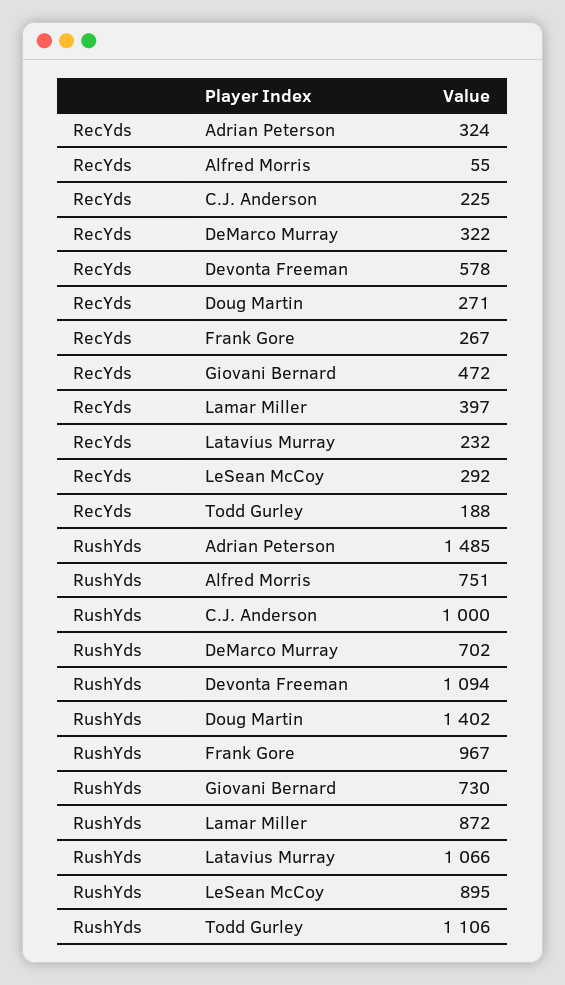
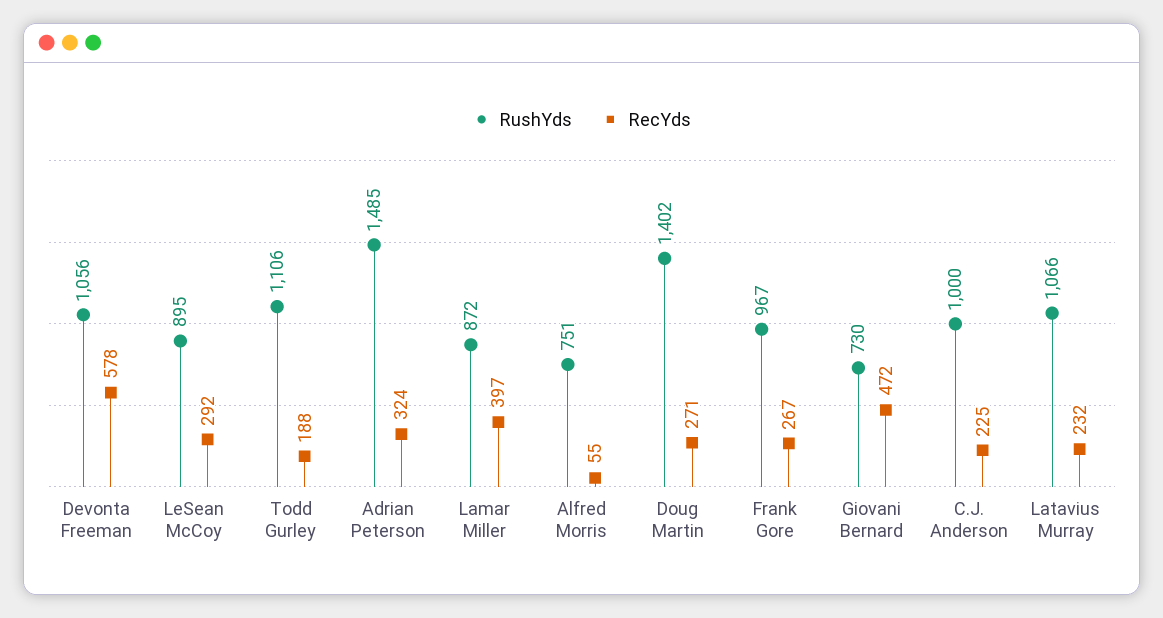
RecYds, DeMarco Murray: 322 -> none
RushYds, DeMarco Murray: 702 -> none
RushYds, Devonta Freeman: 1094 -> 1056

